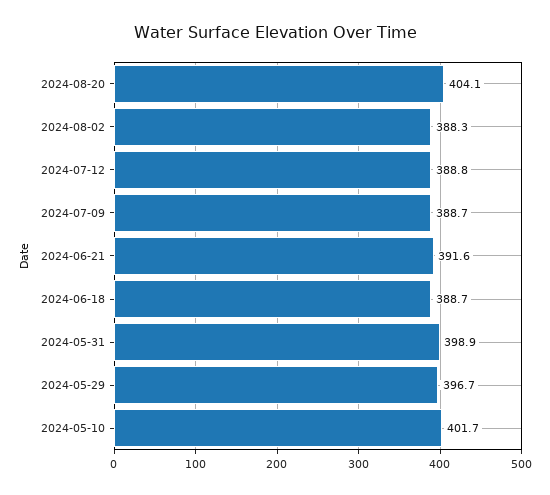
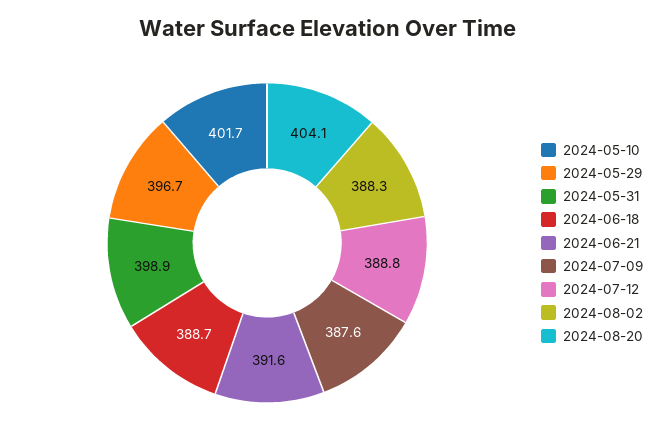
2024-07-09: 388.7 -> 387.6

